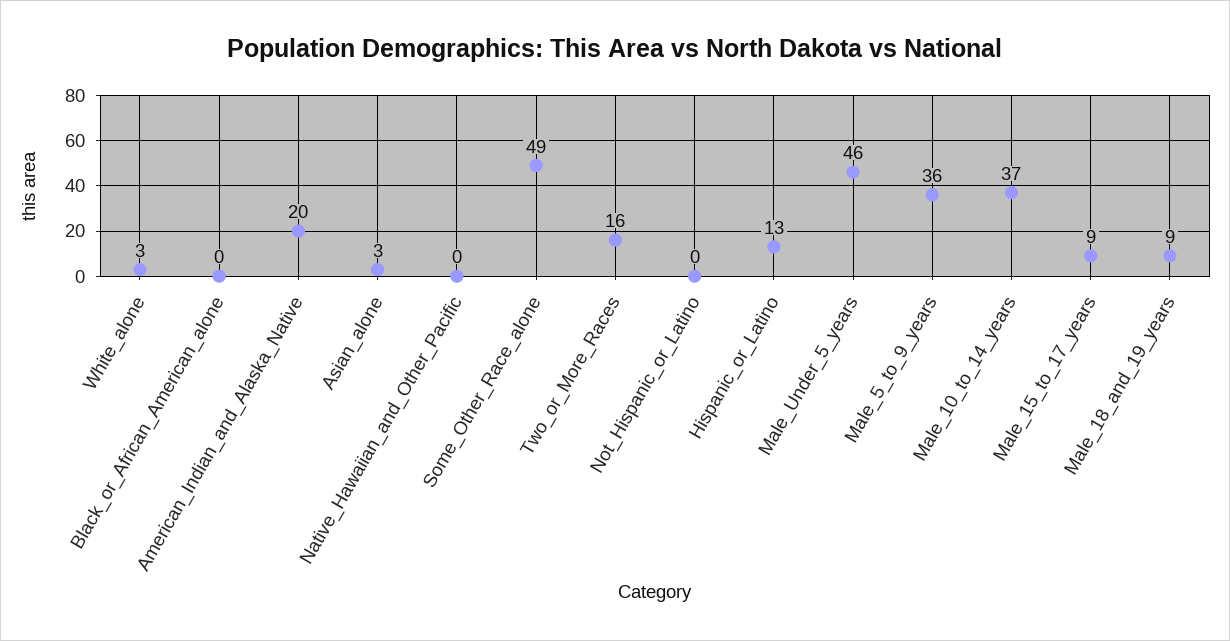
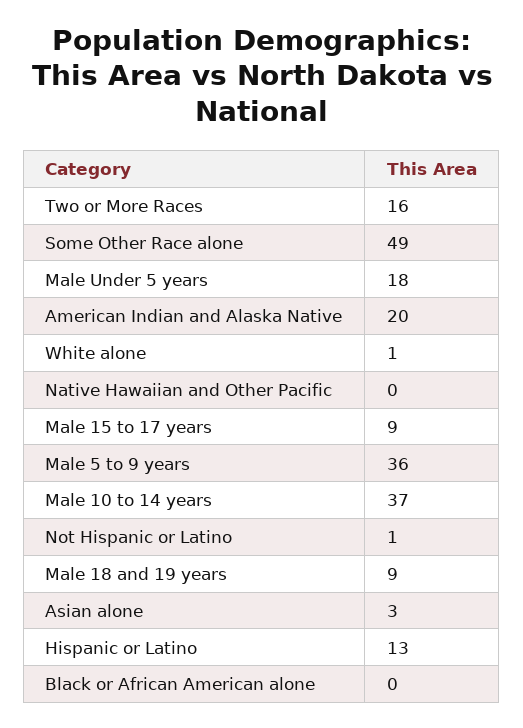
White_alone: 3 -> 1
Not_Hispanic_or_Latino: 0 -> 1
Male_Under_5_years: 46 -> 18

